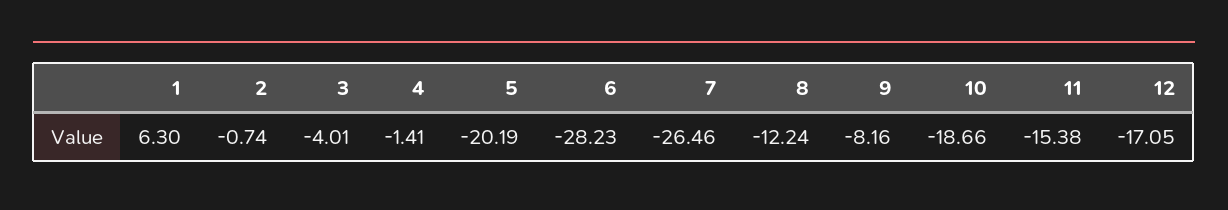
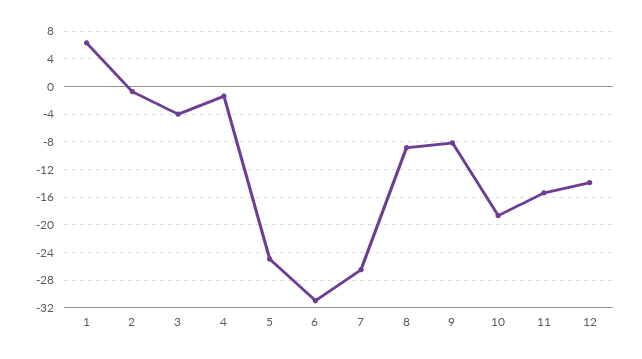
5: -20.19 -> -25
6: -28.23 -> -31
8: -12.24 -> -9
12: -17.05 -> -14

